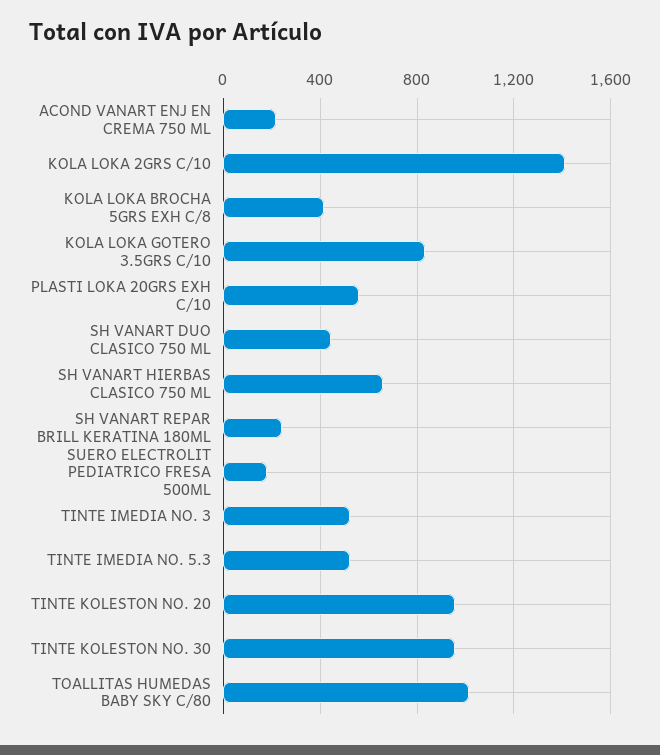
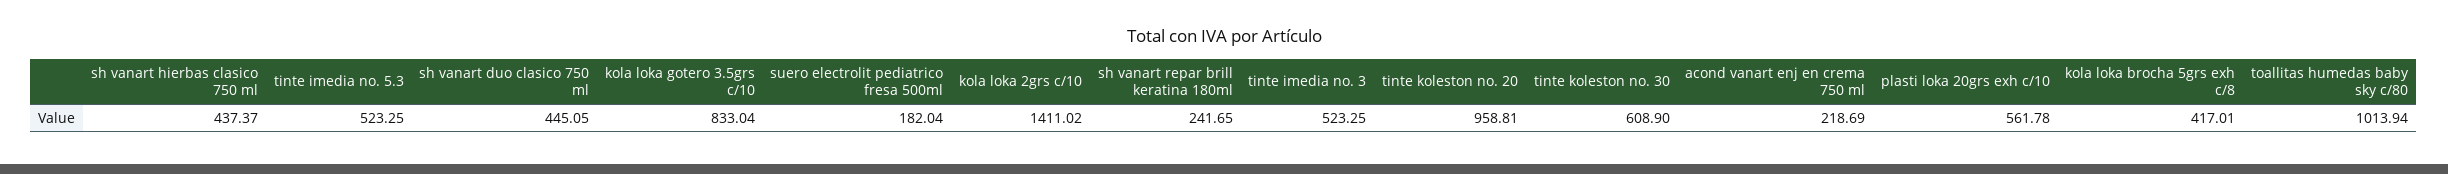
SH VANART HIERBAS CLASICO 750 ML: 650 -> 437.37
TINTE KOLESTON NO. 30: 950 -> 608.9

